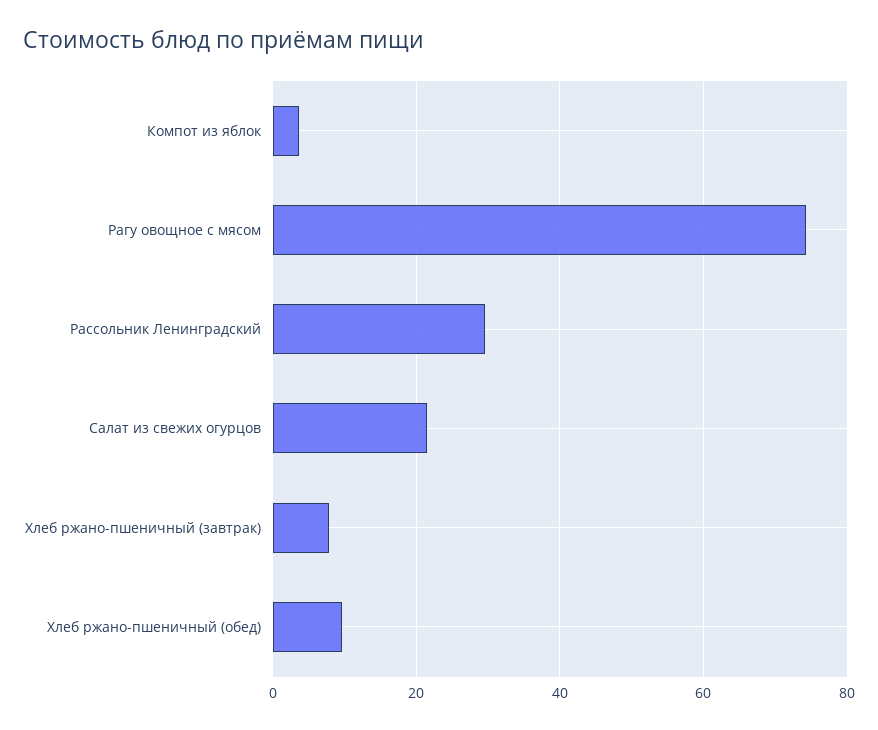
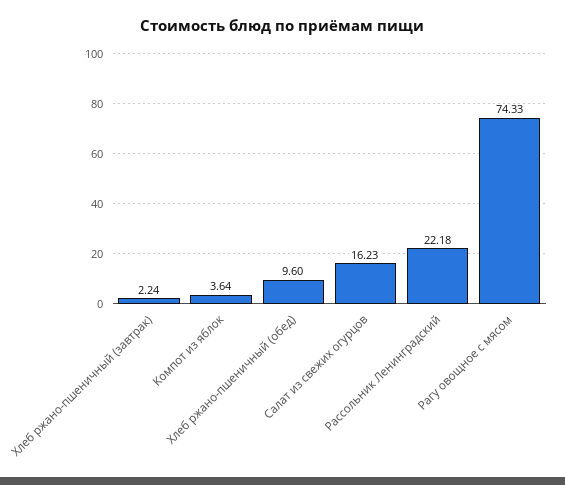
Рассольник Ленинградский: 30 -> 22.18
Салат из свежих огурцов: 22 -> 16.23
Хлеб ржано-пшеничный (завтрак): 8 -> 2.24

